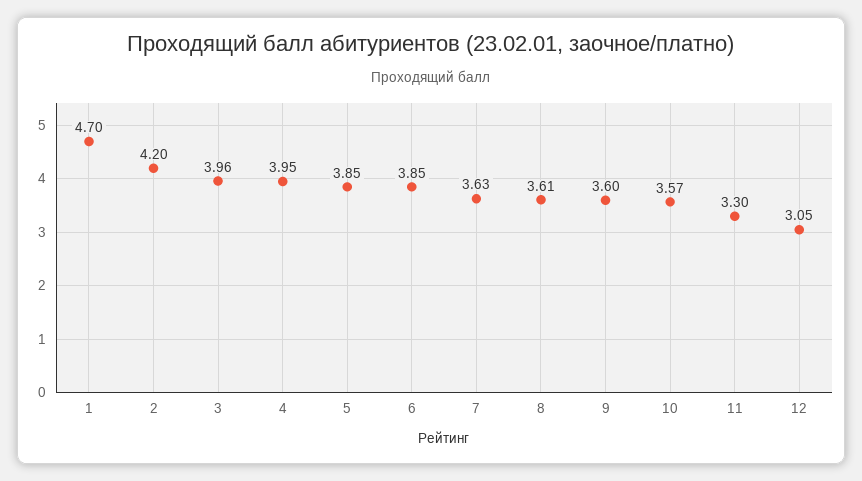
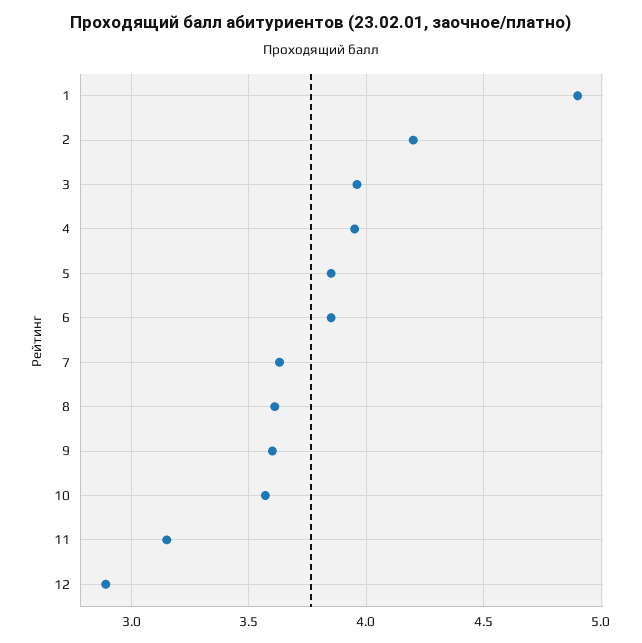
1: 4.7 -> 4.9
11: 3.3 -> 3.15
12: 3.05 -> 2.9

